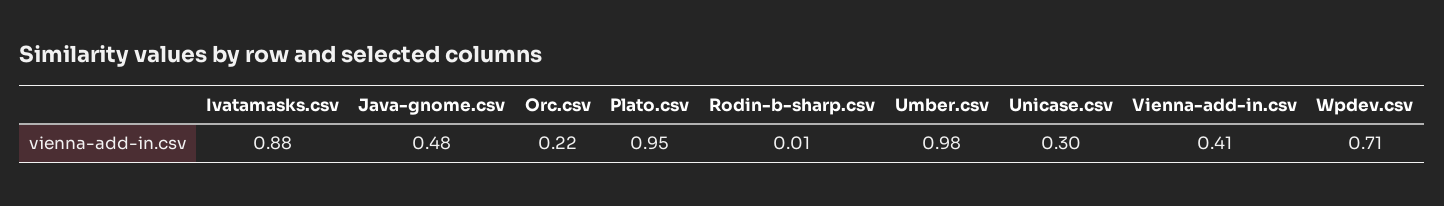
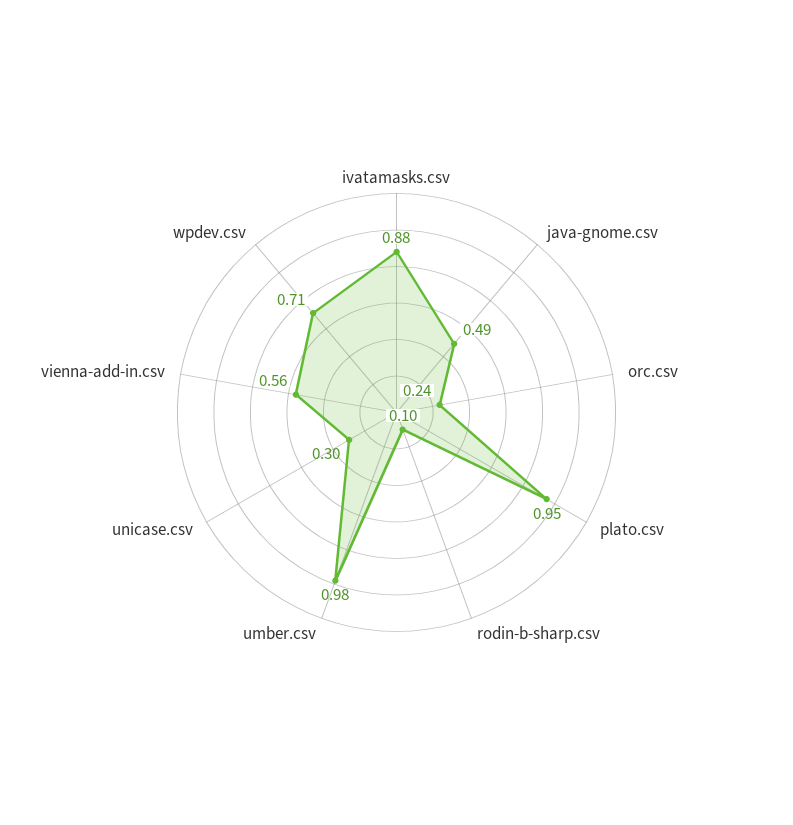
Java-gnome.csv: 0.48 -> 0.49
Orc.csv: 0.22 -> 0.24
Rodin-b-sharp.csv: 0.01 -> 0.1
Vienna-add-in.csv: 0.41 -> 0.56

